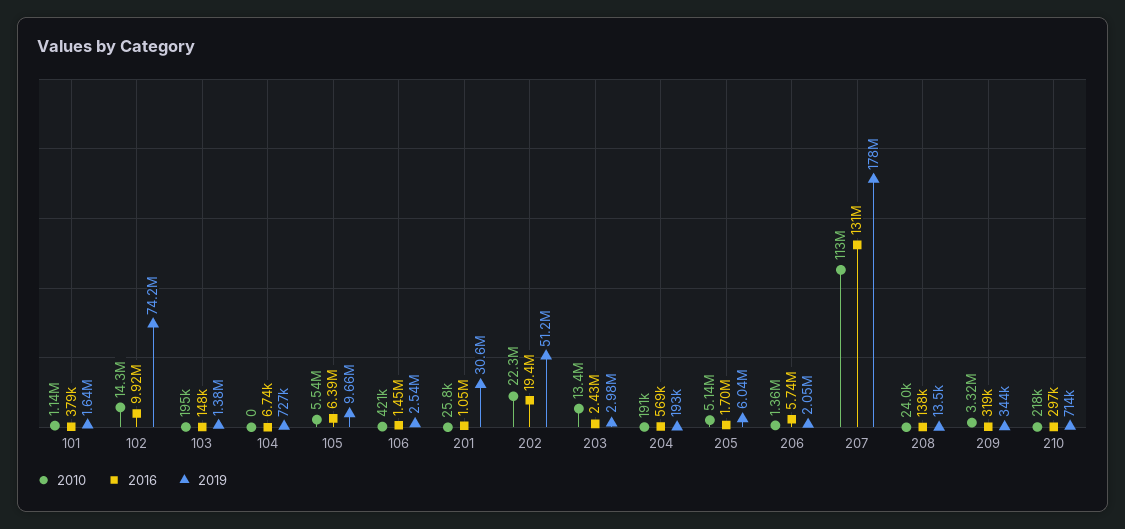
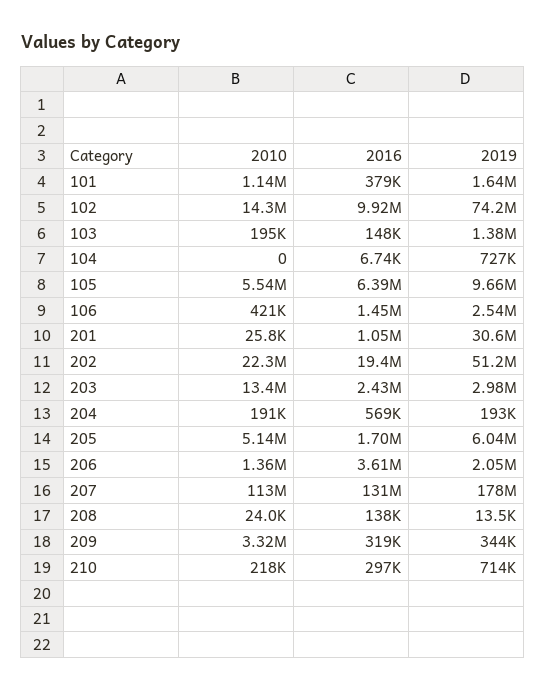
2016, 206: 5740000 -> 3610000

